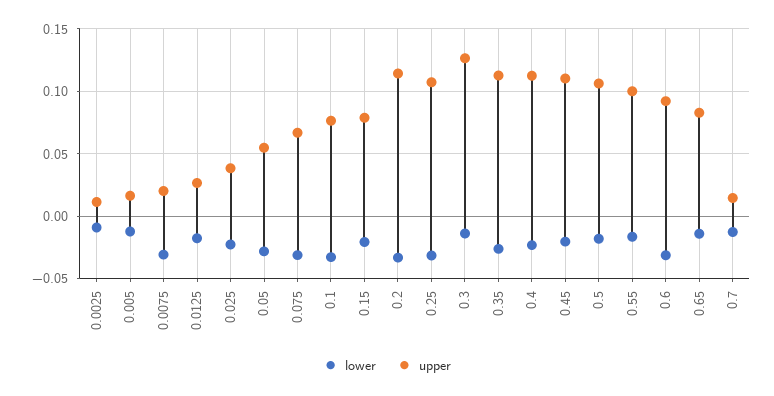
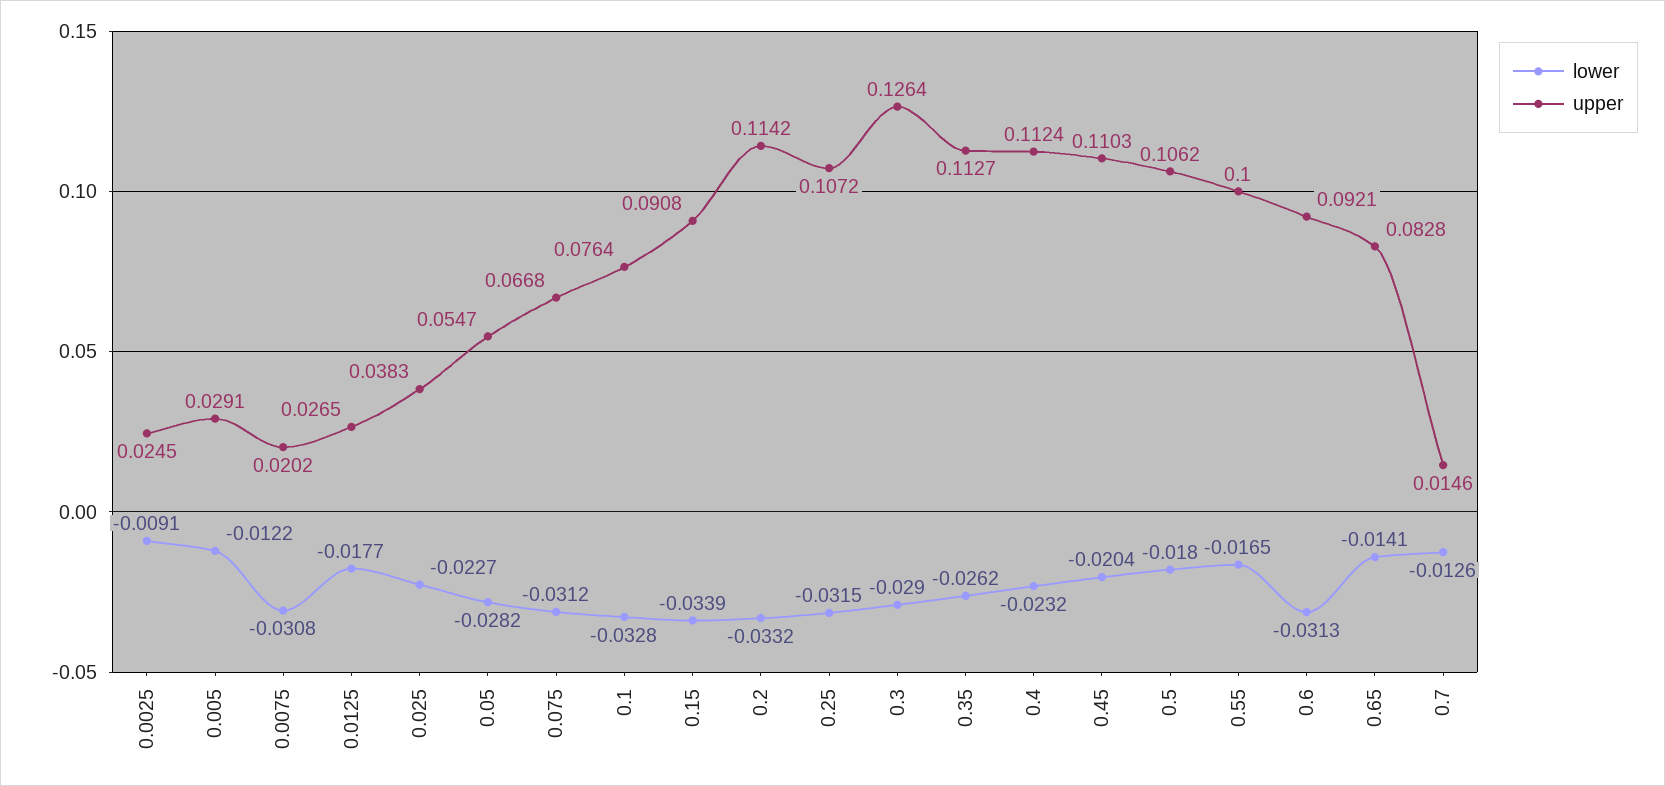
upper, 0.0025: 0.01 -> 0.0245
upper, 0.005: 0.015 -> 0.0291
lower, 0.15: -0.02 -> -0.0339
upper, 0.15: 0.08 -> 0.0908
lower, 0.3: -0.015 -> -0.029

